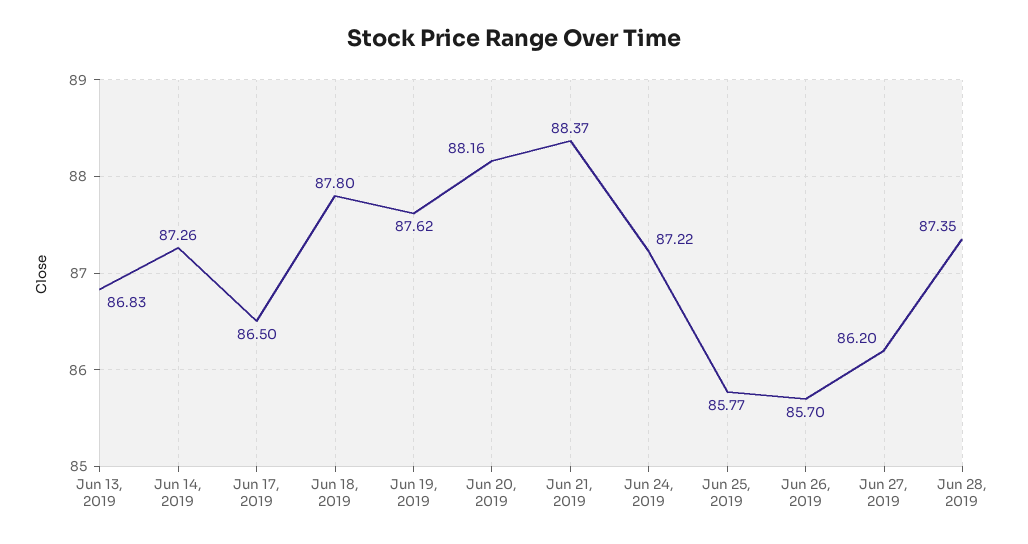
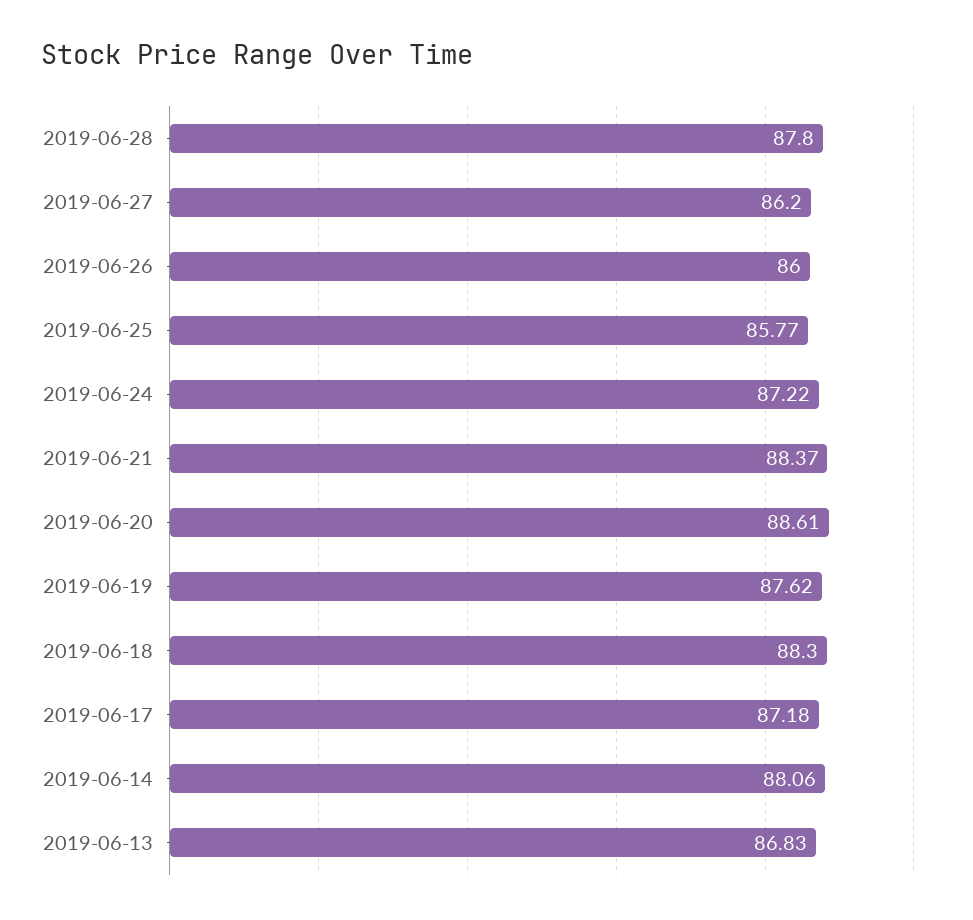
Jun 14, 2019: 87.26 -> 88.06
Jun 17, 2019: 86.5 -> 87.18
Jun 18, 2019: 87.8 -> 88.3
Jun 20, 2019: 88.16 -> 88.61
Jun 26, 2019: 85.7 -> 86
Jun 28, 2019: 87.35 -> 87.8

